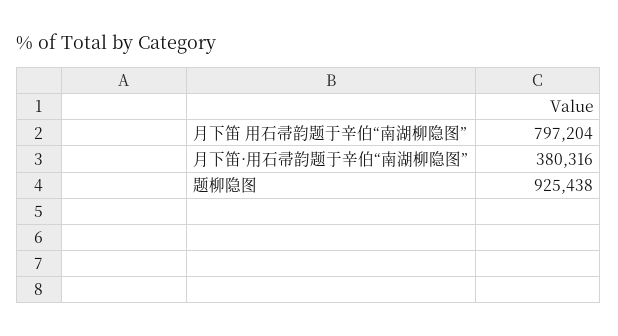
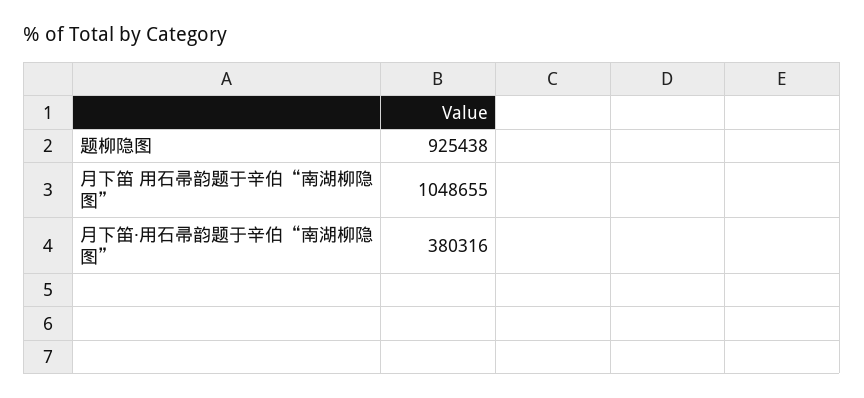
月下笛 用石帚韵题于辛伯“南湖柳隐图”: 797204 -> 1048655

